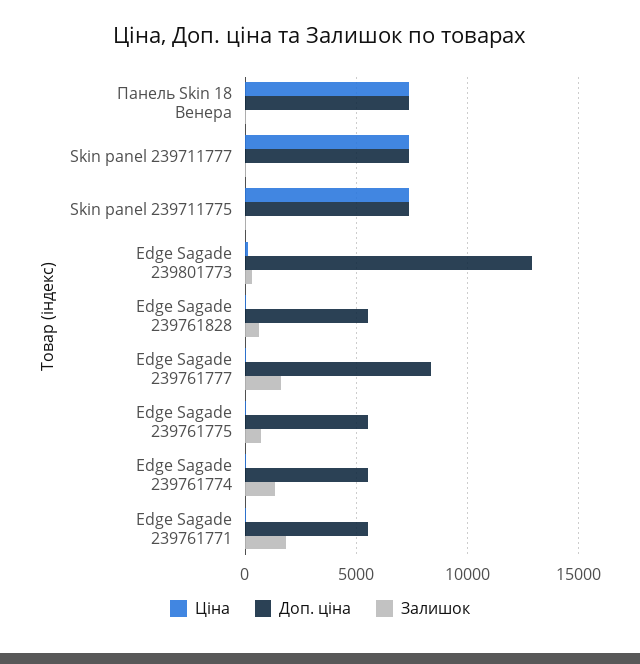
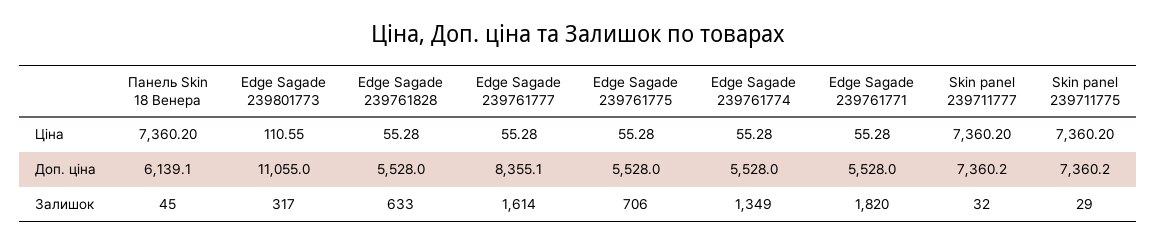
Доп. ціна, Панель Skin 18 Венера: 7500 -> 6139.1
Доп. ціна, Edge Sagade 239801773: 13000 -> 11055

